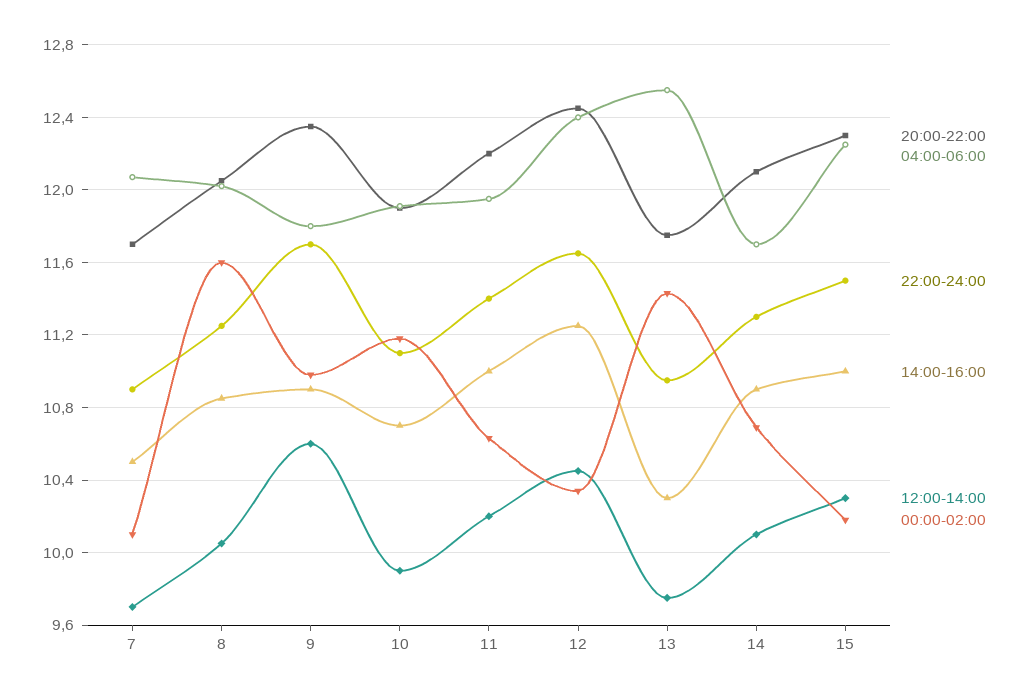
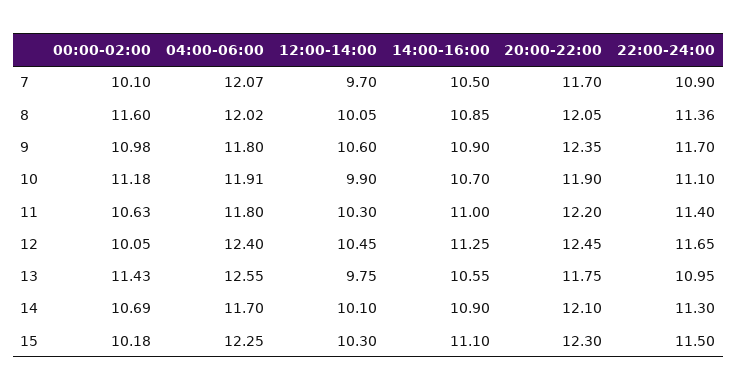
22:00-24:00, 8: 11.25 -> 11.36
04:00-06:00, 11: 11.95 -> 11.8
12:00-14:00, 11: 10.2 -> 10.3
00:00-02:00, 12: 10.35 -> 10.05
14:00-16:00, 13: 10.3 -> 10.55
14:00-16:00, 15: 11 -> 11.1

